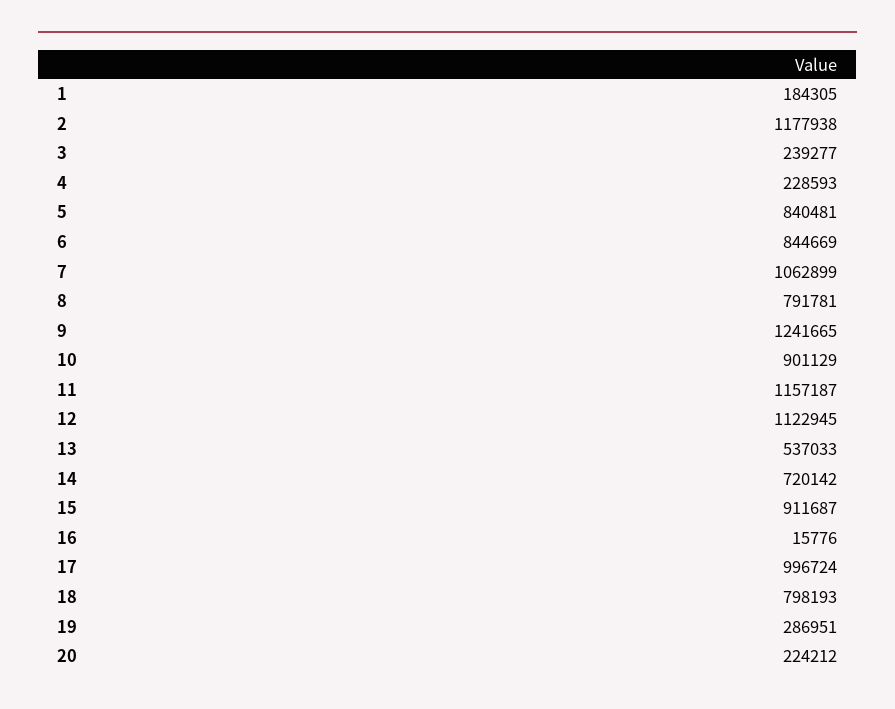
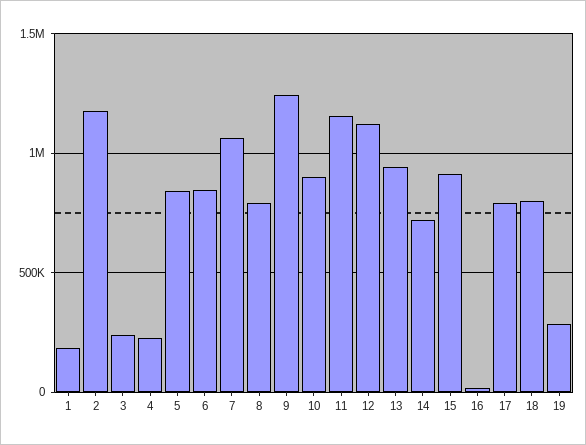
13: 537033 -> 950000
17: 996724 -> 800000
20: 224212 -> none

